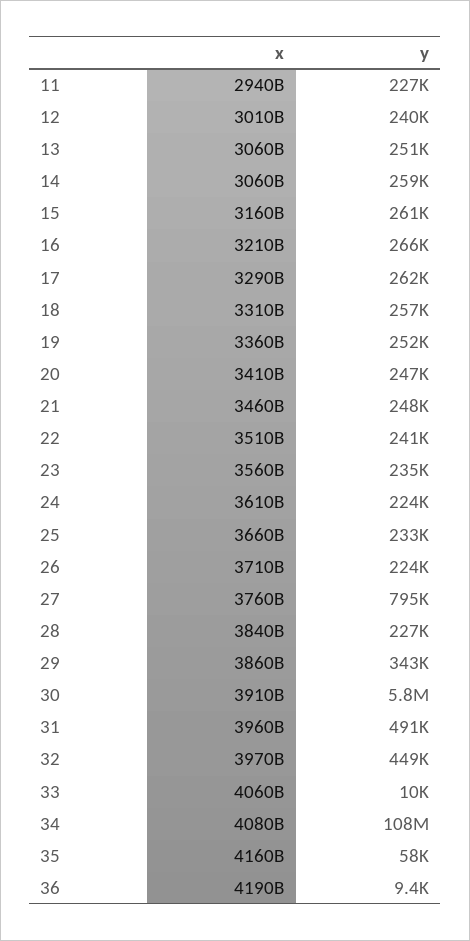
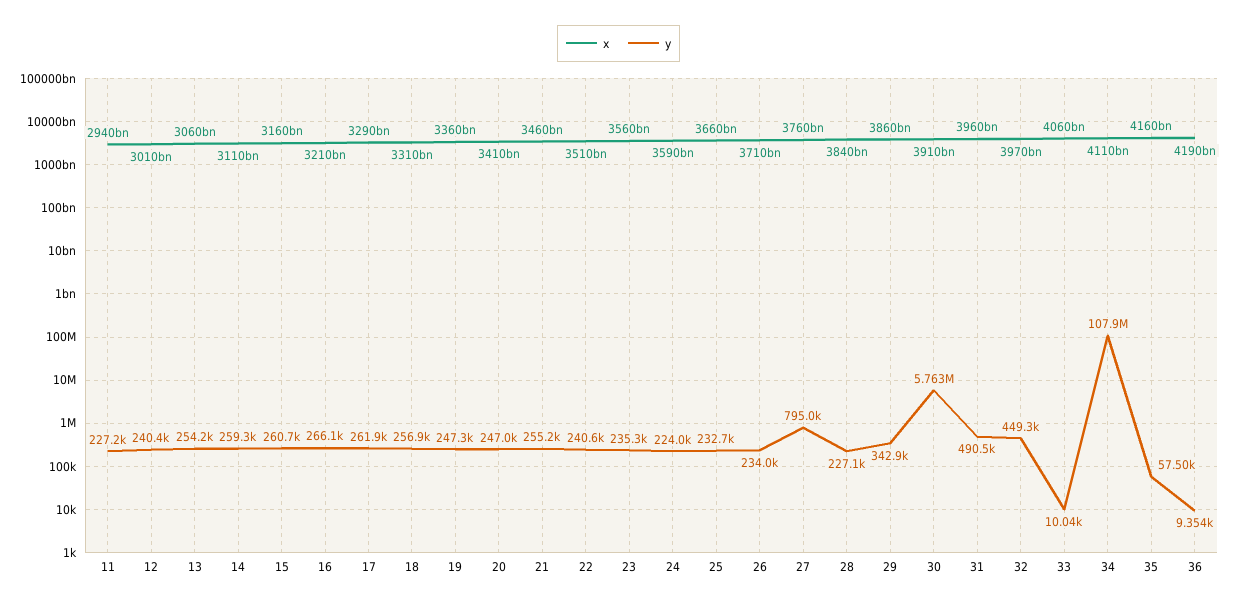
y, 13: 251000 -> 254200
x, 14: 3060000000000 -> 3110000000000
y, 19: 252000 -> 247300
y, 21: 248000 -> 255200
x, 24: 3610000000000 -> 3590000000000
y, 26: 224000 -> 234000
x, 34: 4080000000000 -> 4110000000000

